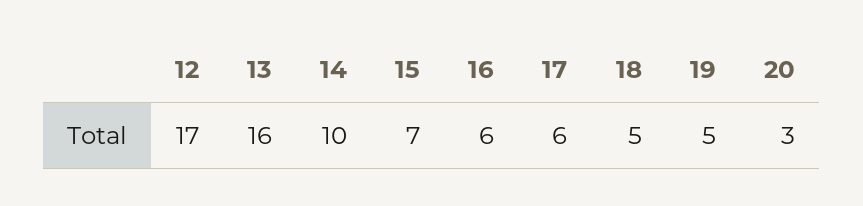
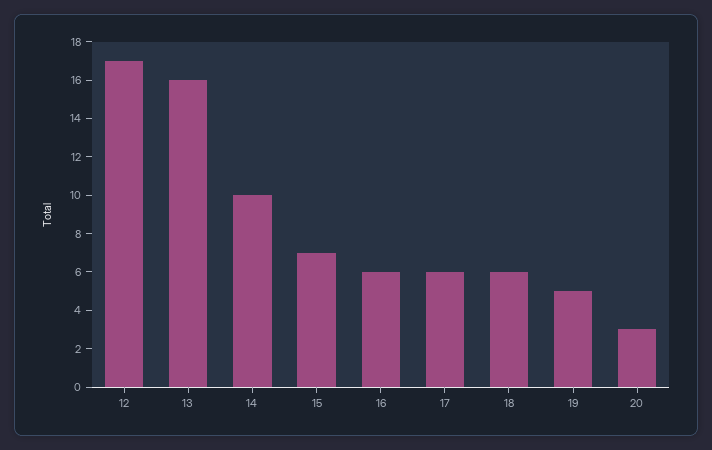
18: 5 -> 6

